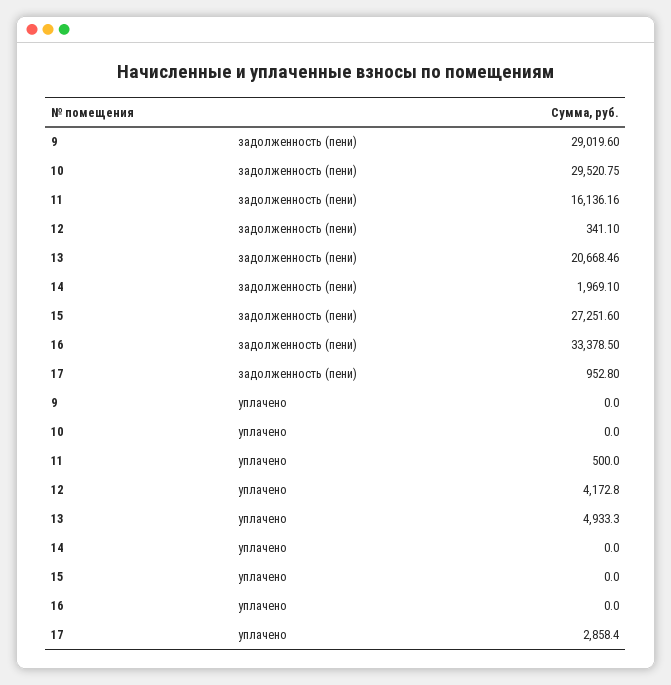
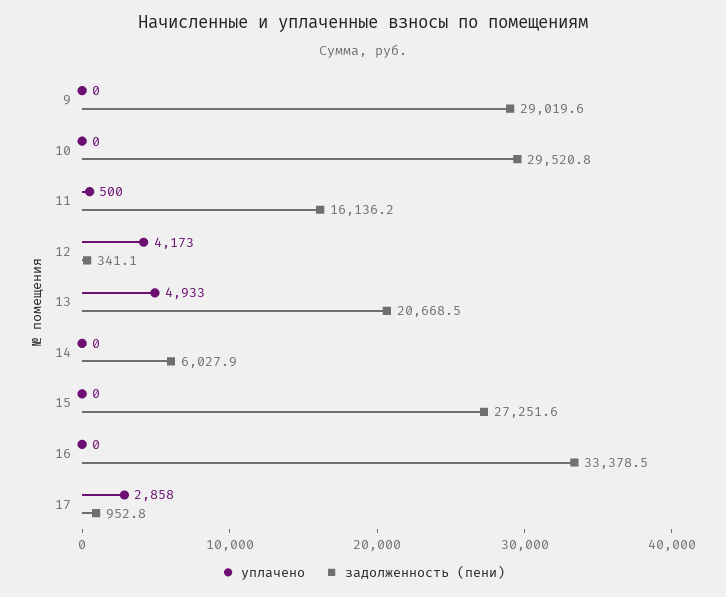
задолженность (пени), 14: 1969.1 -> 6027.9

